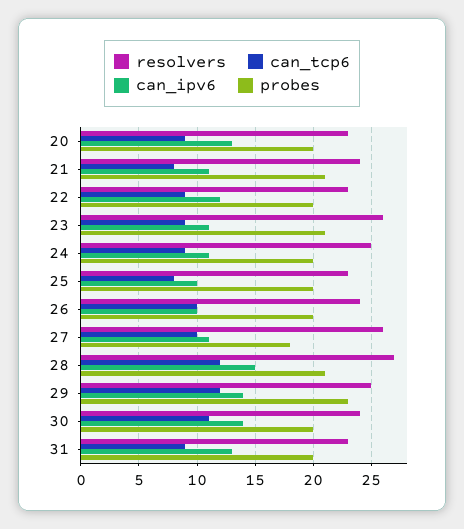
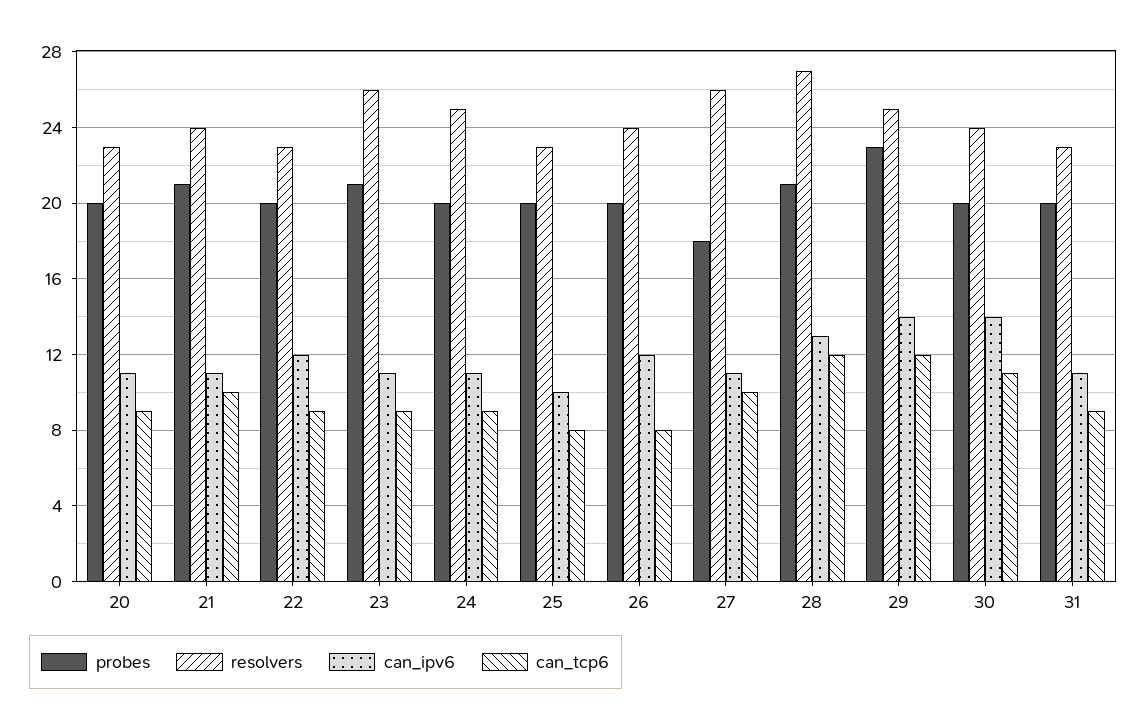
can_ipv6, 20: 13 -> 11
can_tcp6, 21: 8 -> 10
can_tcp6, 26: 10 -> 8
can_ipv6, 26: 10 -> 12
can_ipv6, 28: 15 -> 13
can_ipv6, 31: 13 -> 11

